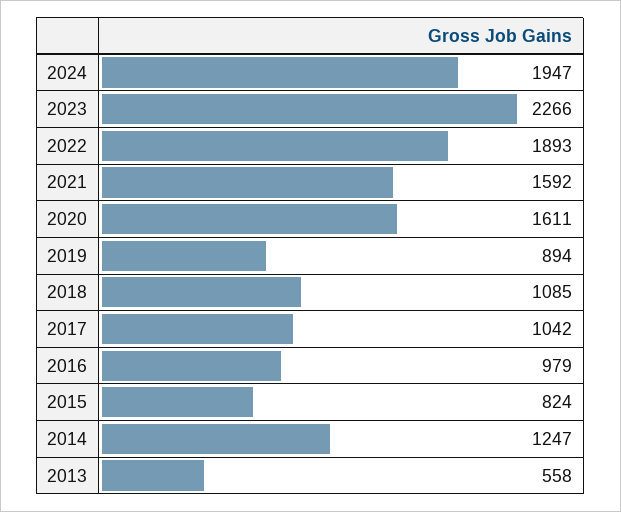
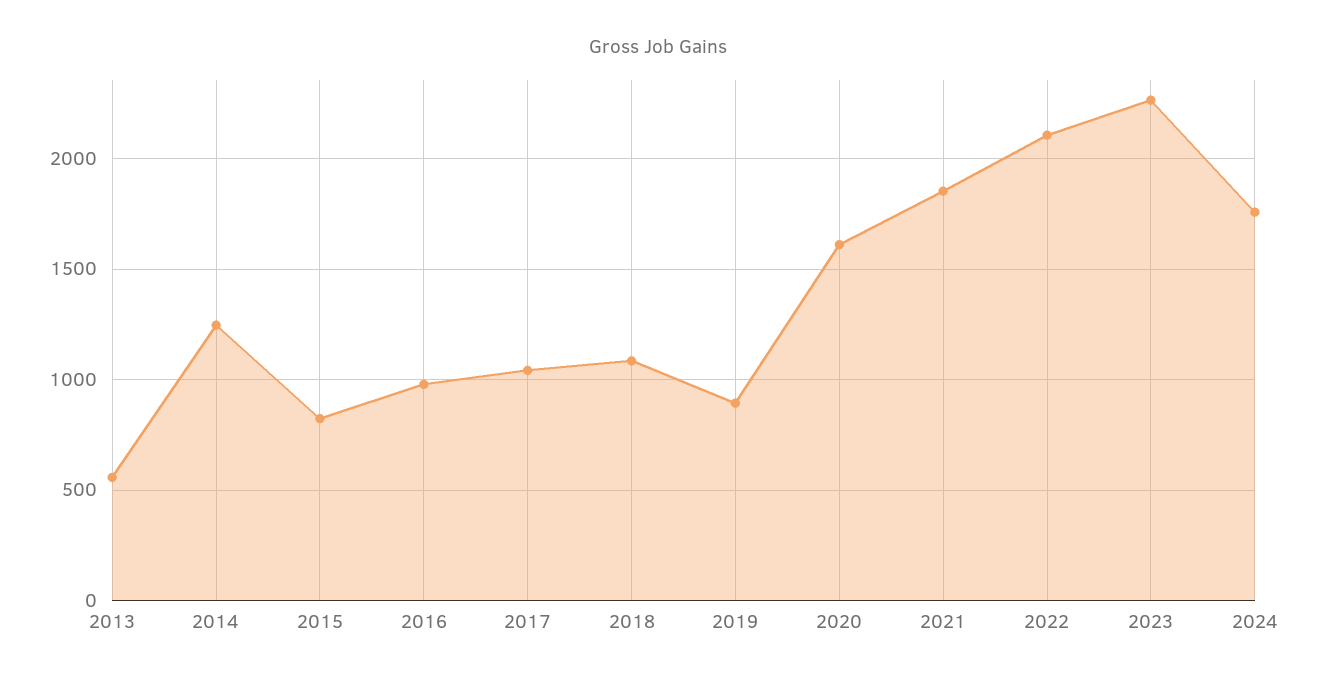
2024: 1947 -> 1750
2022: 1893 -> 2100
2021: 1592 -> 1850

